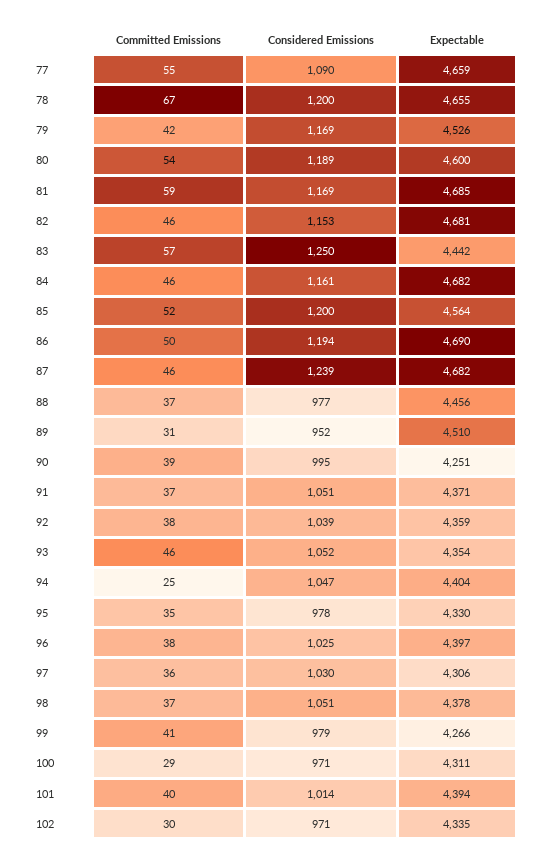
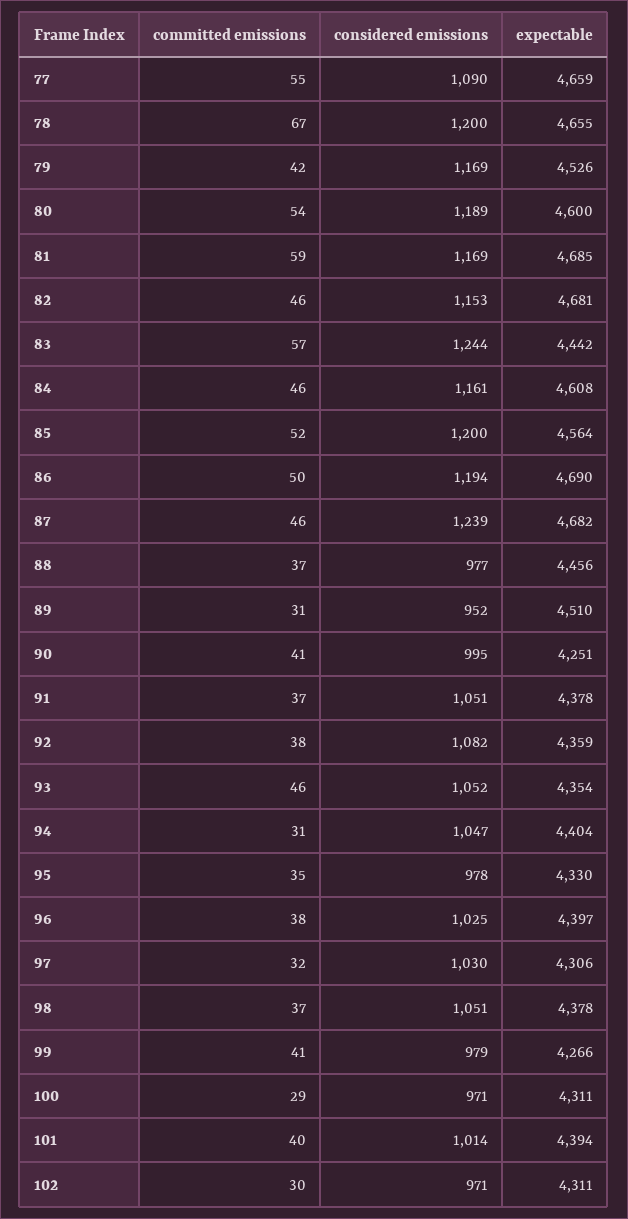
Considered Emissions, 83: 1250 -> 1244
Expectable, 84: 4682 -> 4608
Committed Emissions, 90: 39 -> 41
Expectable, 91: 4371 -> 4378
Considered Emissions, 92: 1039 -> 1082
Committed Emissions, 94: 25 -> 31
Committed Emissions, 97: 36 -> 32
Expectable, 102: 4335 -> 4311

